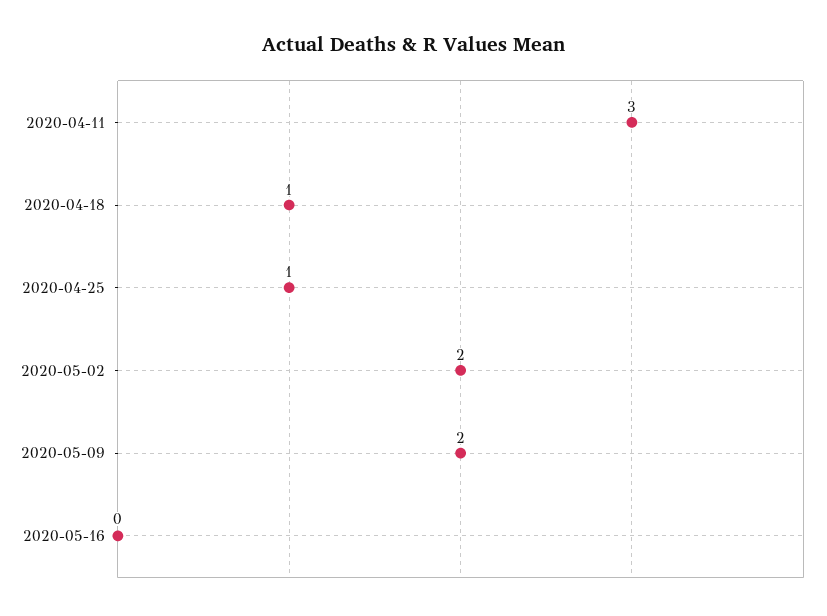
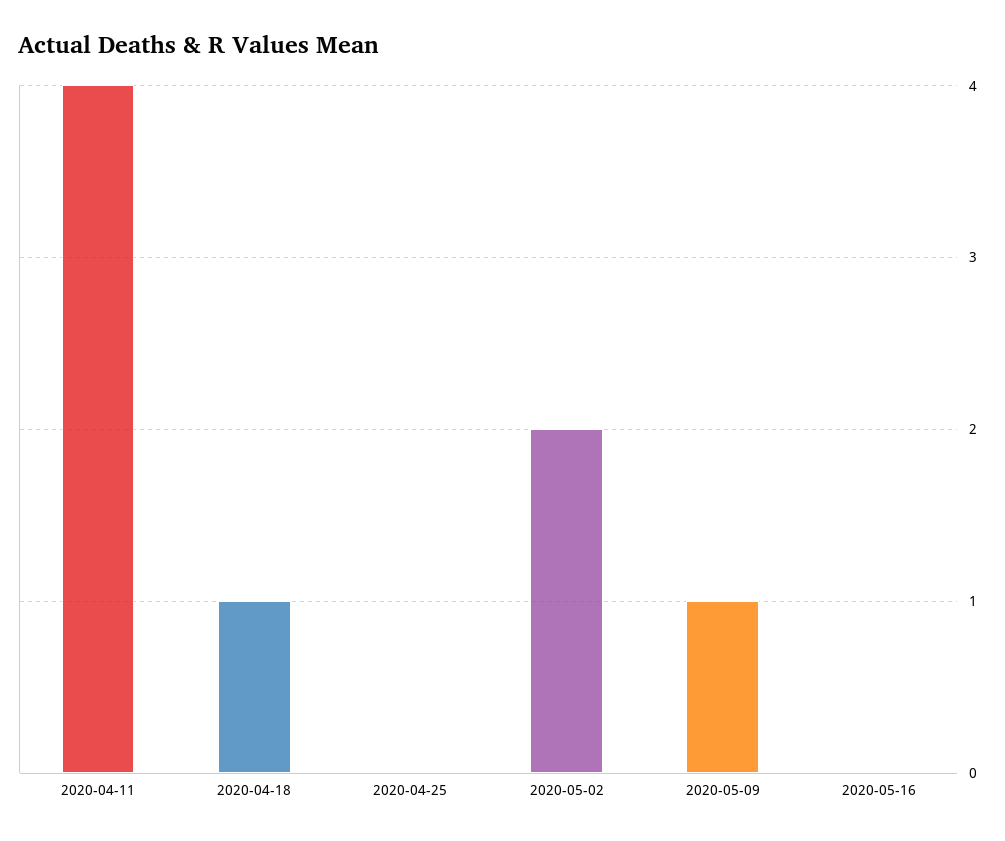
2020-04-11: 3 -> 4
2020-04-25: 1 -> 0
2020-05-09: 2 -> 1

